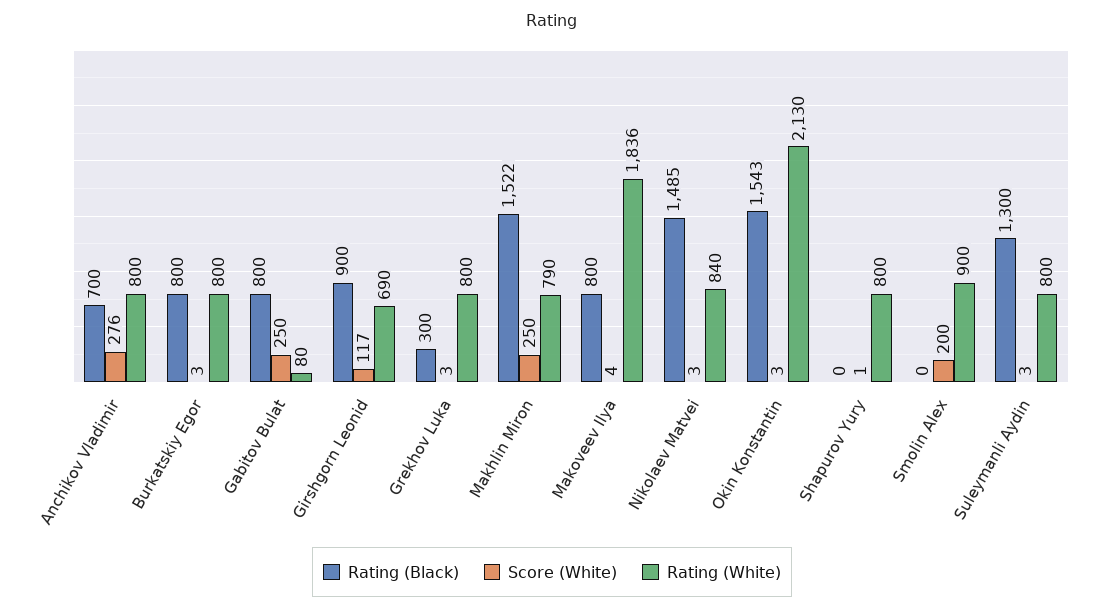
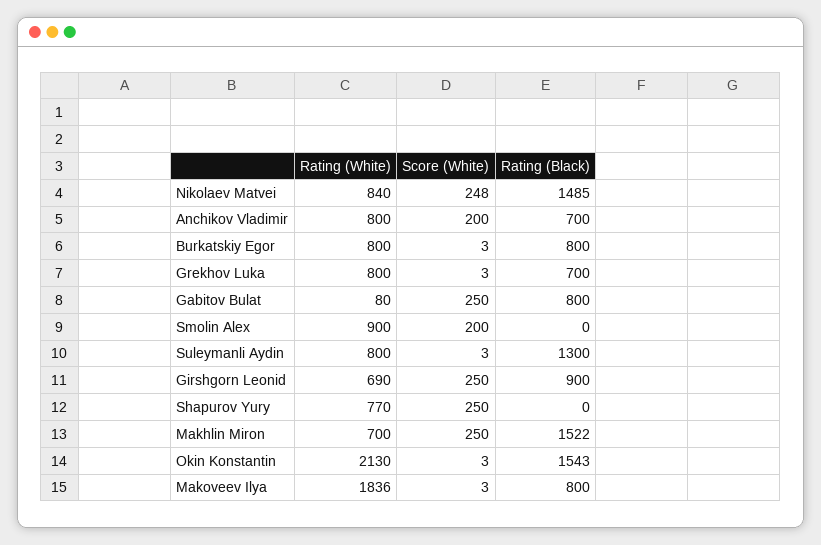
Score (White), Anchikov Vladimir: 276 -> 200
Score (White), Girshgorn Leonid: 117 -> 250
Rating (Black), Grekhov Luka: 300 -> 700
Rating (White), Makhlin Miron: 790 -> 700
Score (White), Makoveev Ilya: 4 -> 3
Score (White), Nikolaev Matvei: 3 -> 248
Score (White), Shapurov Yury: 1 -> 250
Rating (White), Shapurov Yury: 800 -> 770

